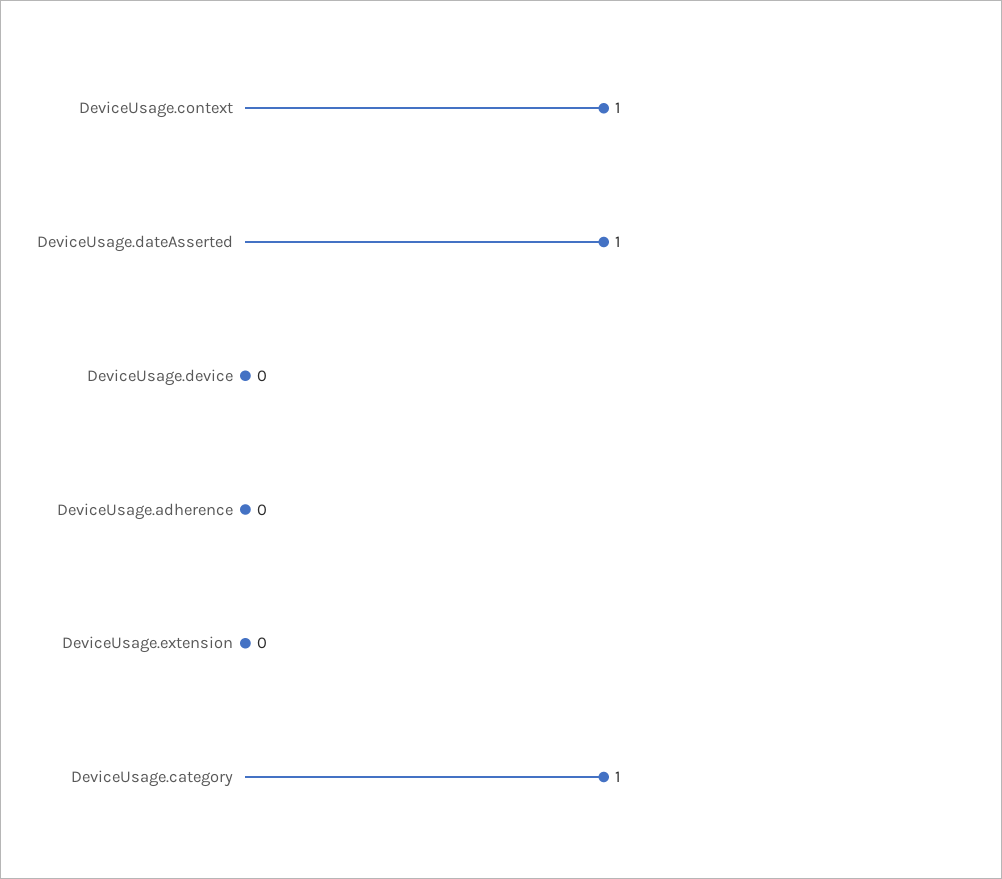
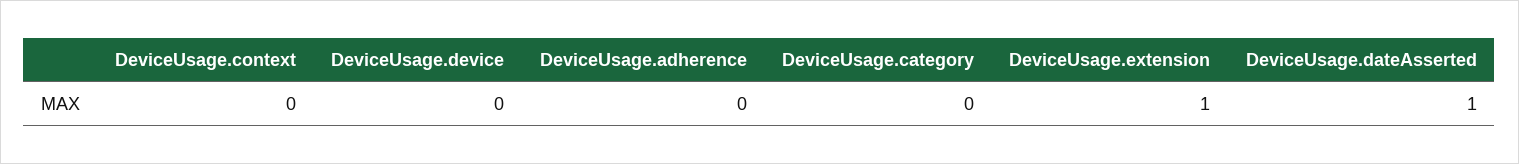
DeviceUsage.context: 1 -> 0
DeviceUsage.extension: 0 -> 1
DeviceUsage.category: 1 -> 0

